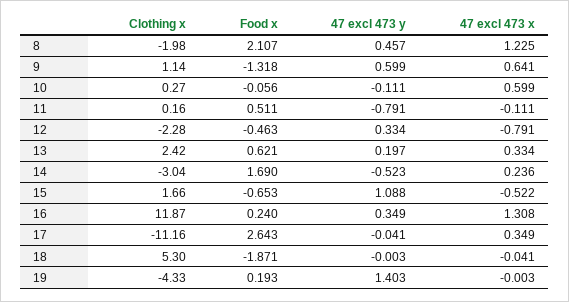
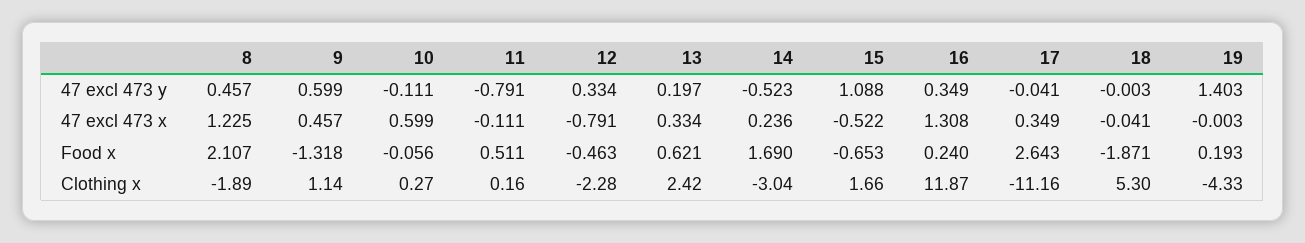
Clothing x, 8: -1.98 -> -1.89
47 excl 473 x, 9: 0.641 -> 0.457

